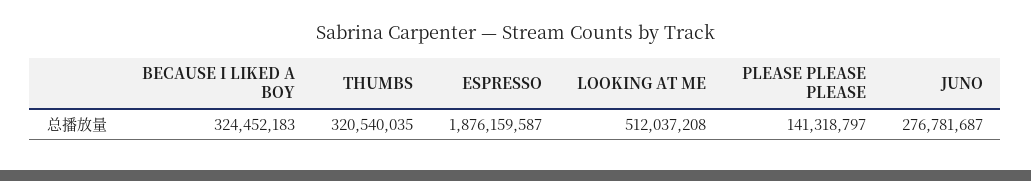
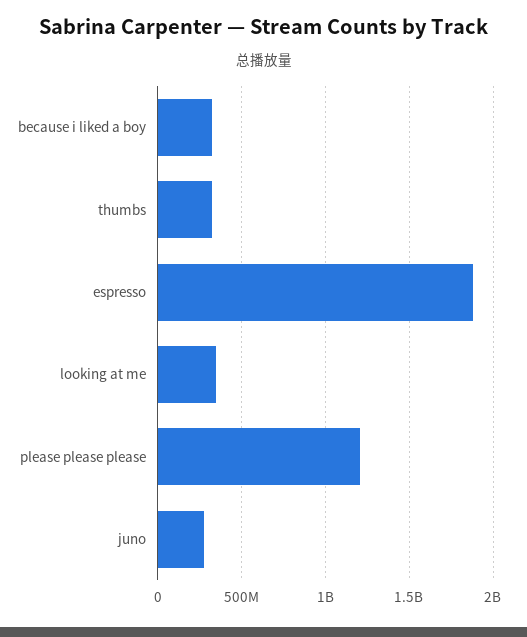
LOOKING AT ME: 512037208 -> 350000000
PLEASE PLEASE PLEASE: 141318797 -> 1200000000

